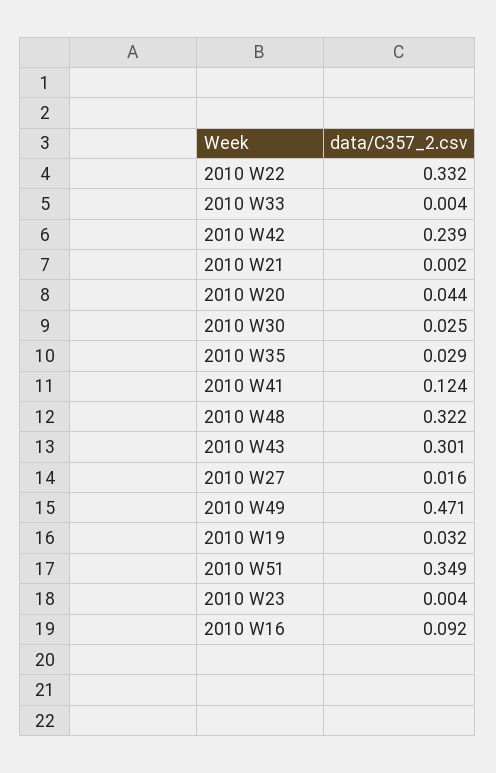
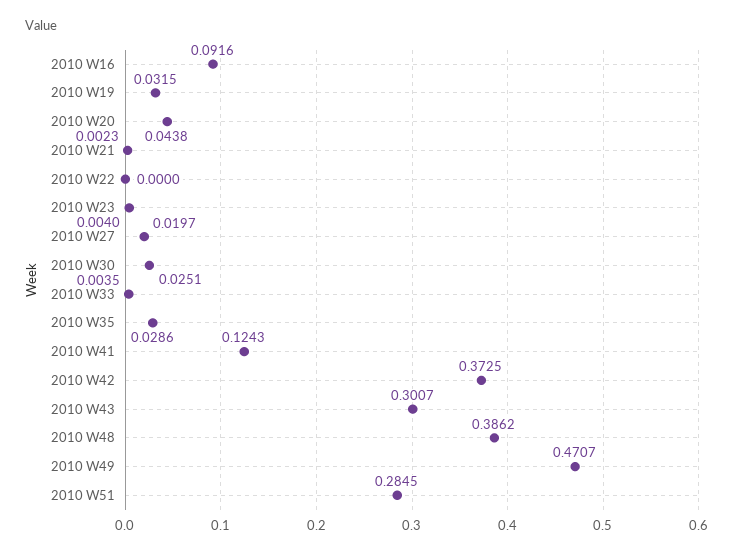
2010 W22: 0.332 -> 0
2010 W42: 0.239 -> 0.3725
2010 W48: 0.322 -> 0.3862
2010 W27: 0.016 -> 0.0197
2010 W51: 0.349 -> 0.2845

